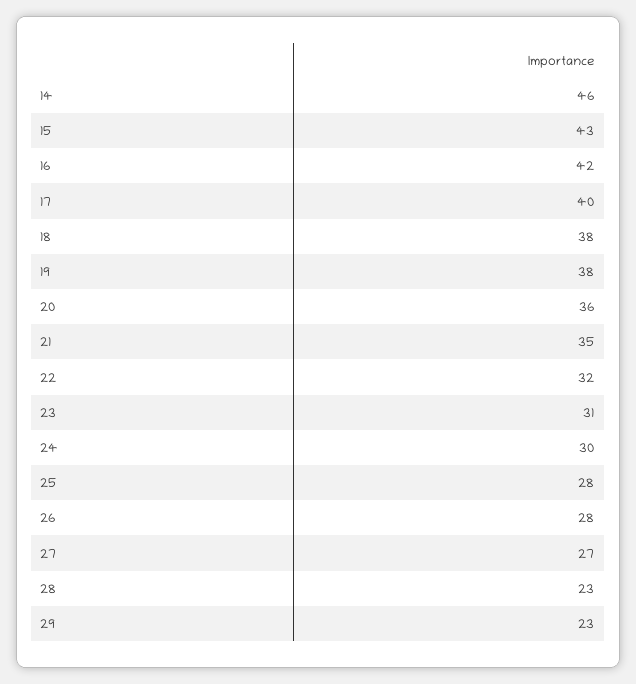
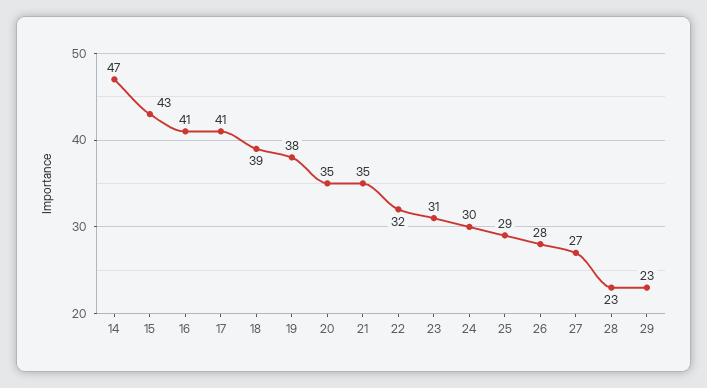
14: 46 -> 47
16: 42 -> 41
17: 40 -> 41
18: 38 -> 39
20: 36 -> 35
25: 28 -> 29

